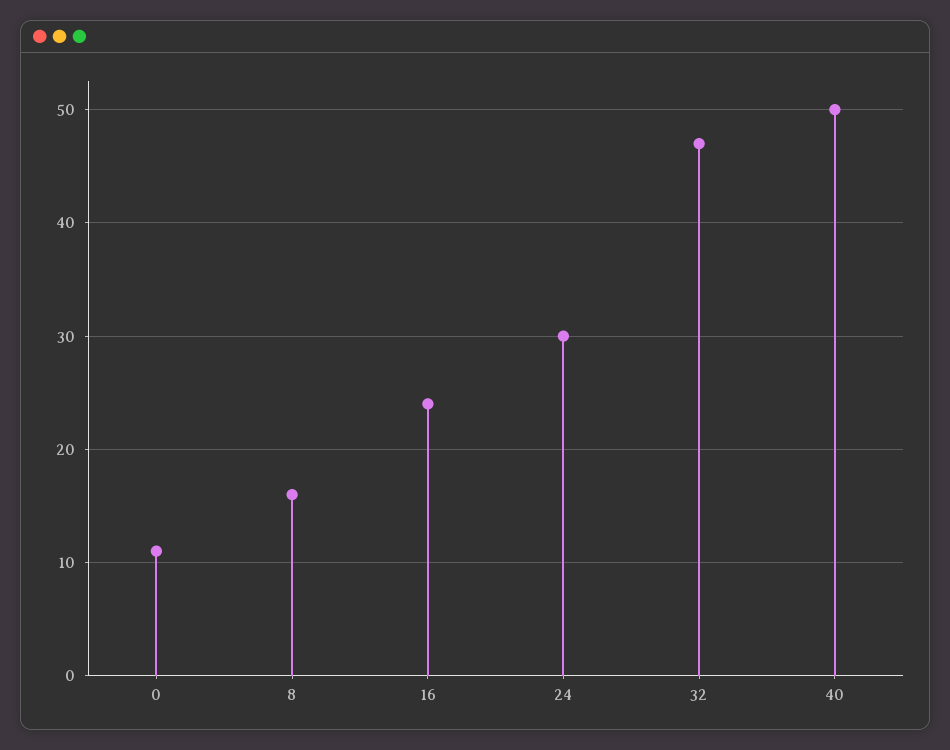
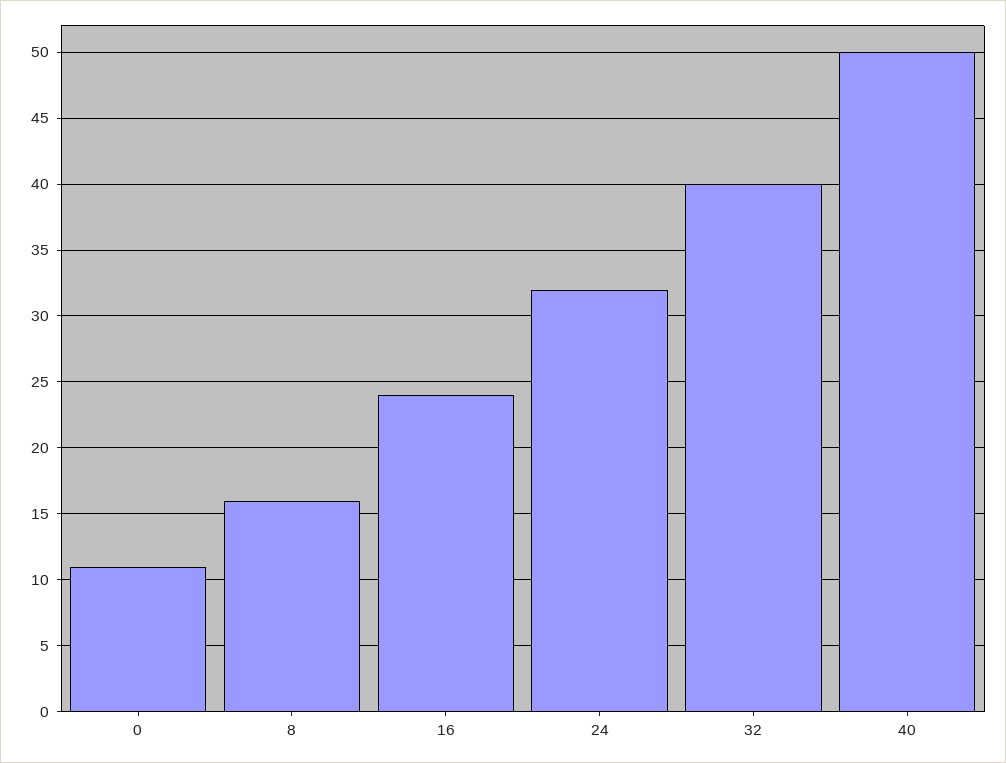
24: 30 -> 32
32: 47 -> 40

